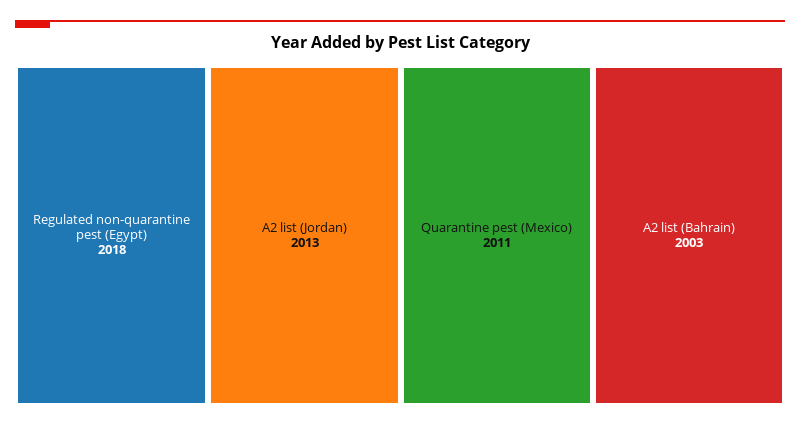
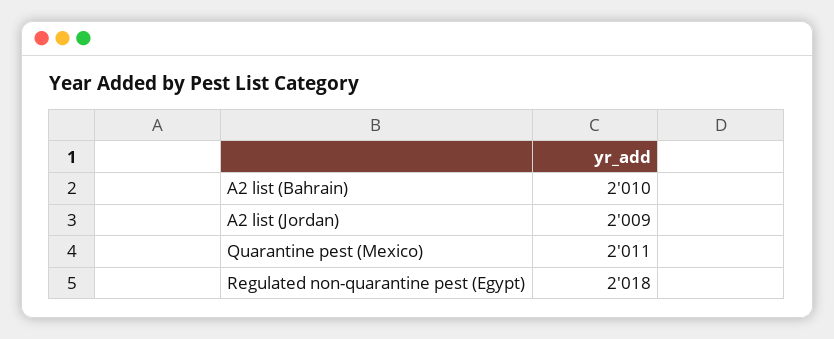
A2 list (Jordan): 2013 -> 2009
A2 list (Bahrain): 2003 -> 2010

